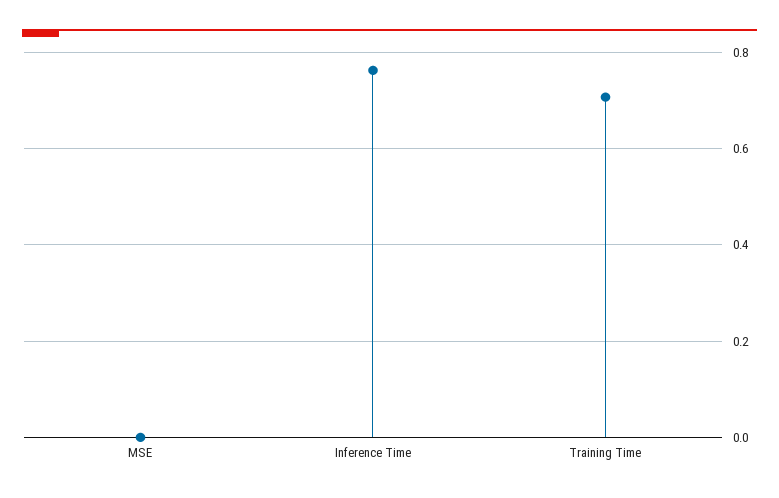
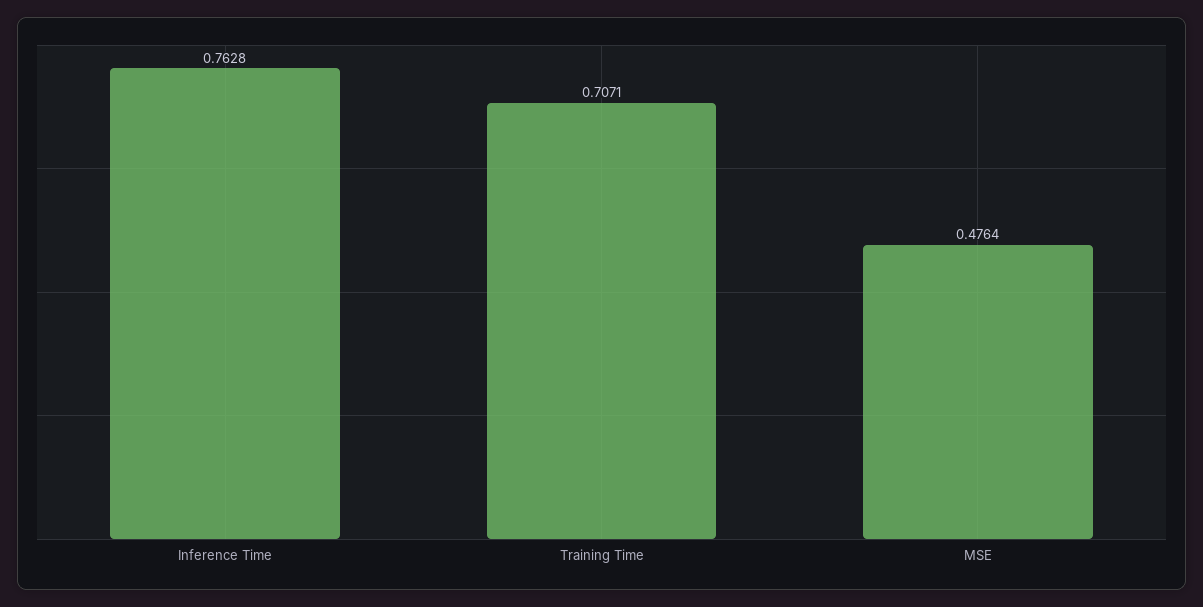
MSE: 0 -> 0.4764

